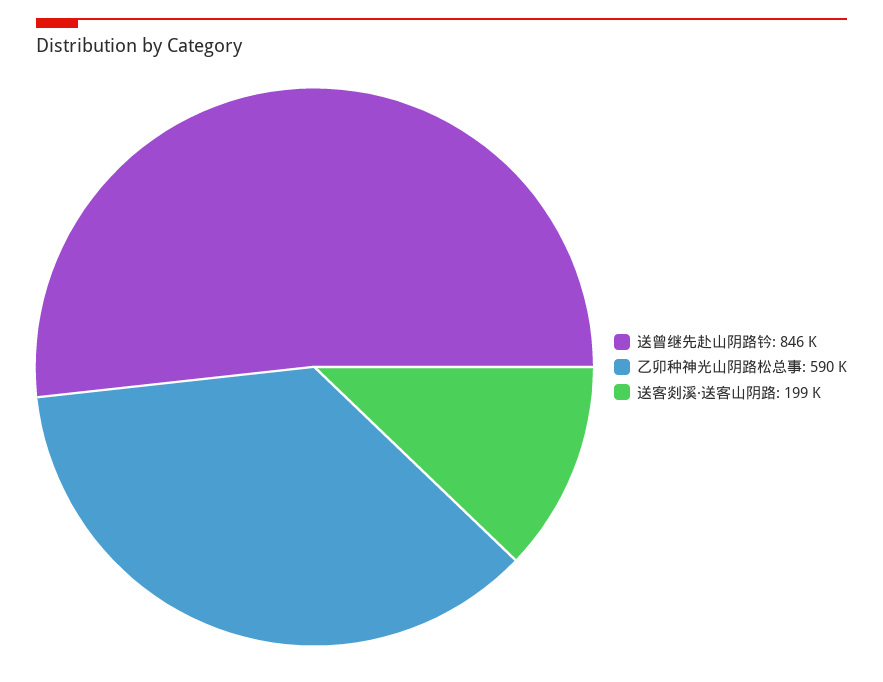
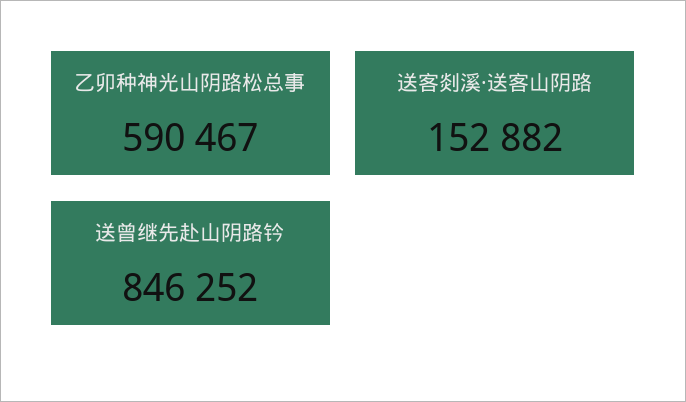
送客剡溪·送客山阴路: 199000 -> 152882

